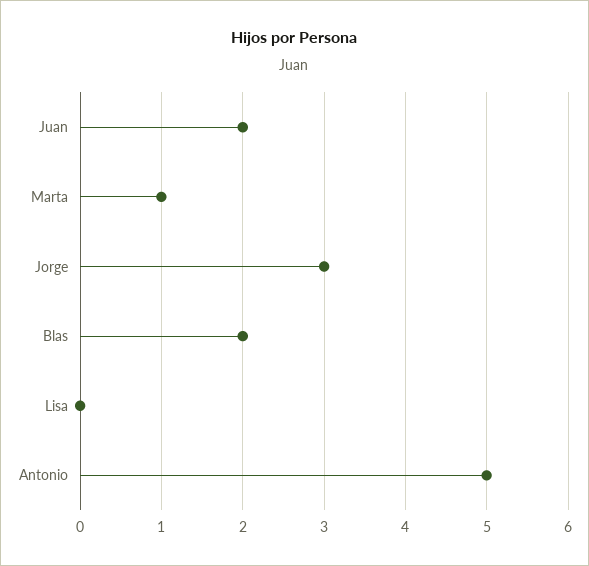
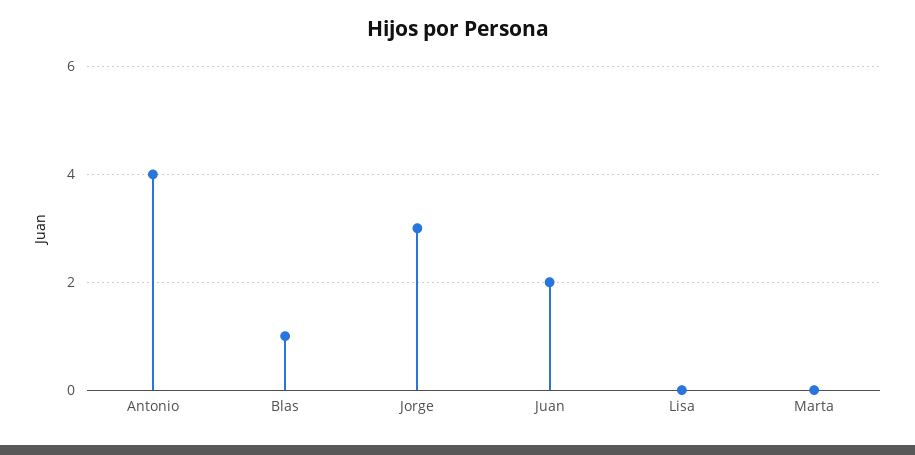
Marta: 1 -> 0
Blas: 2 -> 1
Antonio: 5 -> 4

